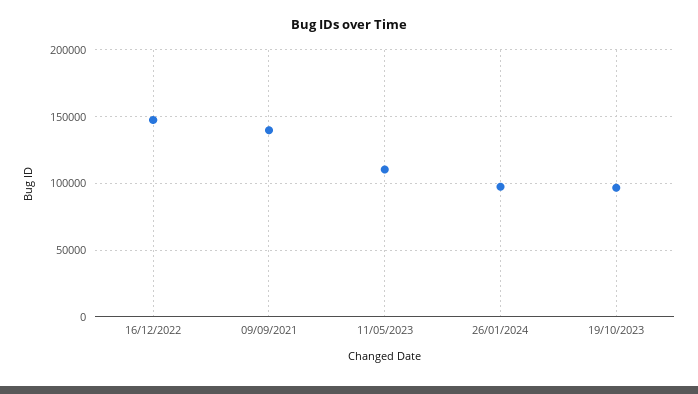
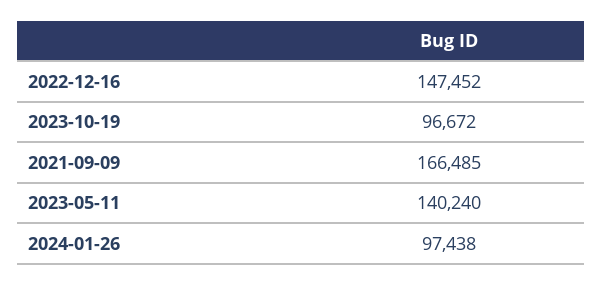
09/09/2021: 140000 -> 166485
11/05/2023: 110000 -> 140240

